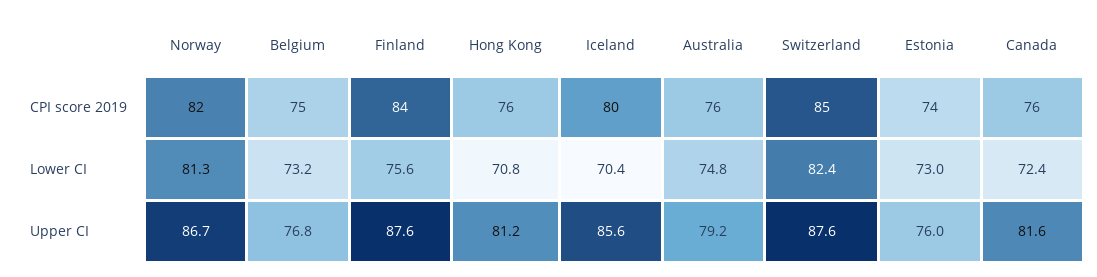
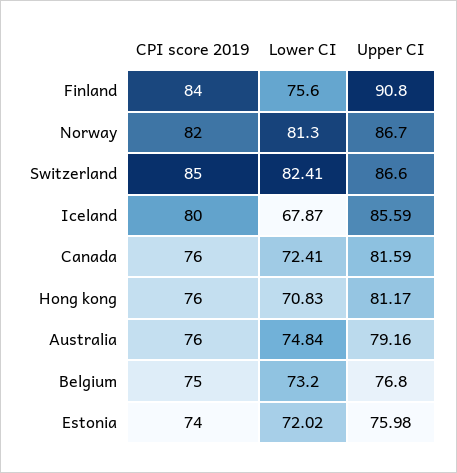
Iceland, Lower CI: 70.4 -> 67.87
Estonia, Lower CI: 73 -> 72.02
Finland, Upper CI: 87.6 -> 90.8
Switzerland, Upper CI: 87.6 -> 86.6

